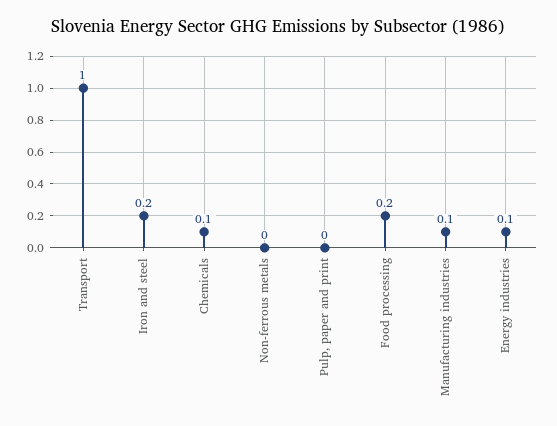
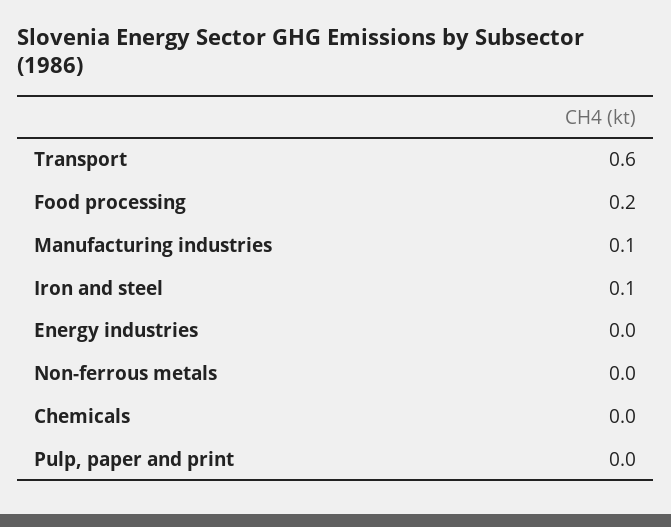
Transport: 1 -> 0.6
Iron and steel: 0.2 -> 0.1
Chemicals: 0.1 -> 0
Energy industries: 0.1 -> 0

